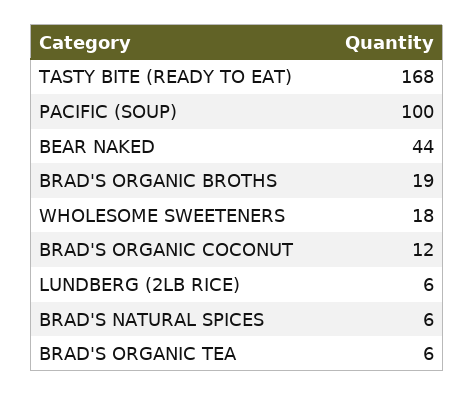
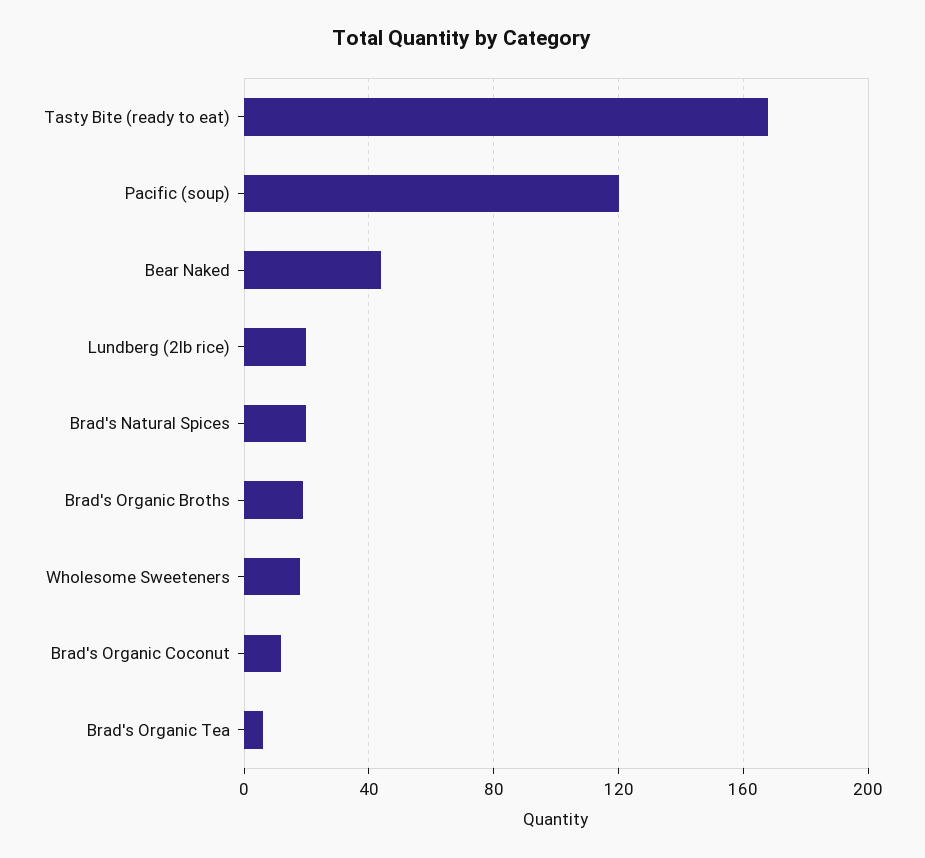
PACIFIC (SOUP): 100 -> 120
LUNDBERG (2LB RICE): 6 -> 20
BRAD'S NATURAL SPICES: 6 -> 20

